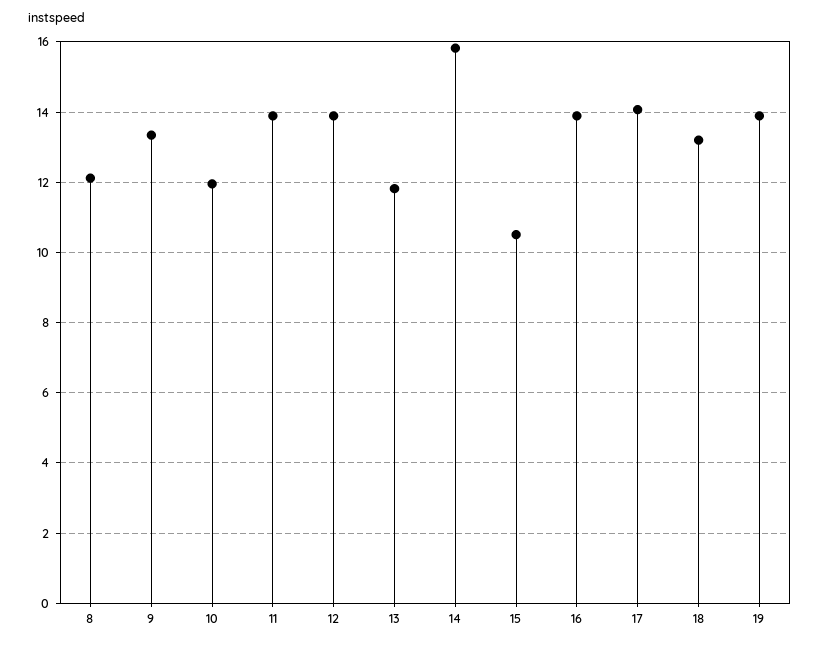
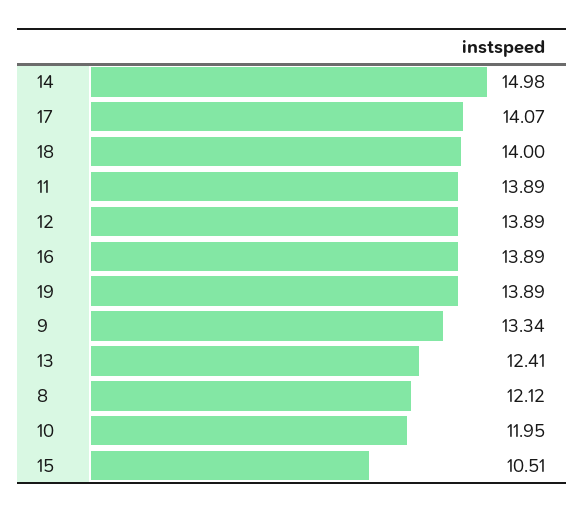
13: 11.8 -> 12.41
14: 15.8 -> 14.98
18: 13.2 -> 14

